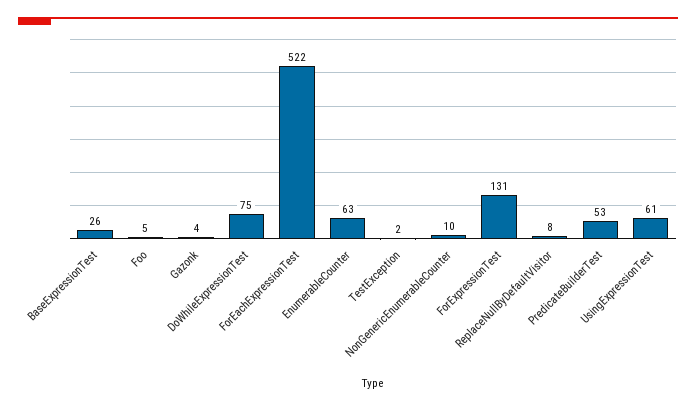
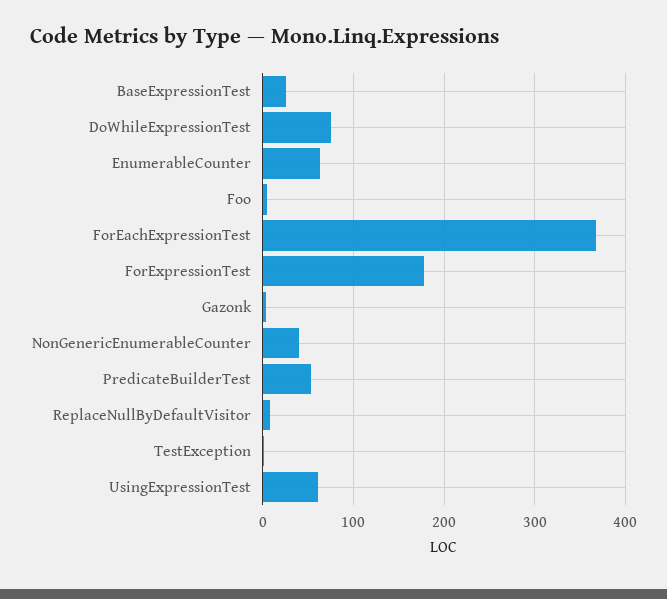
ForEachExpressionTest: 522 -> 370
NonGenericEnumerableCounter: 10 -> 40
ForExpressionTest: 131 -> 180

